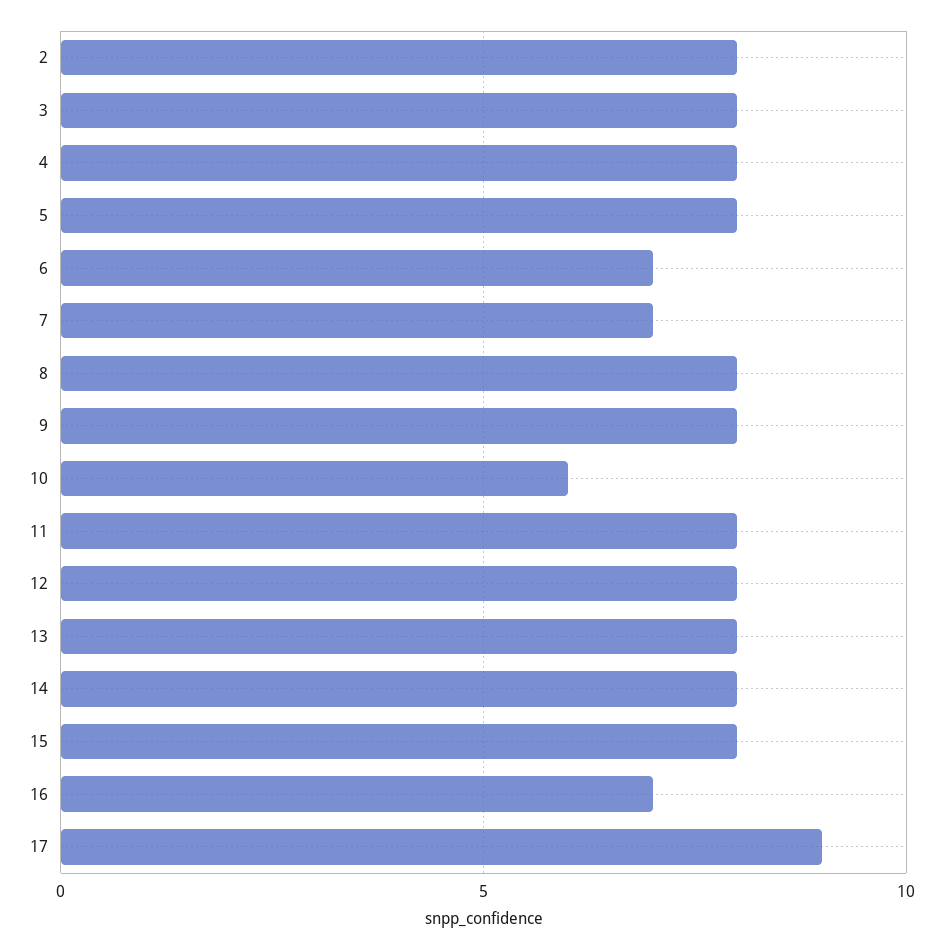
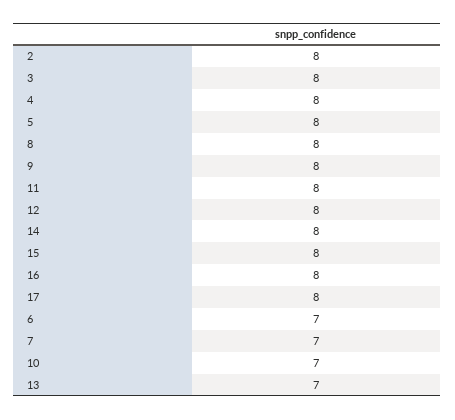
10: 6 -> 7
13: 8 -> 7
16: 7 -> 8
17: 9 -> 8

